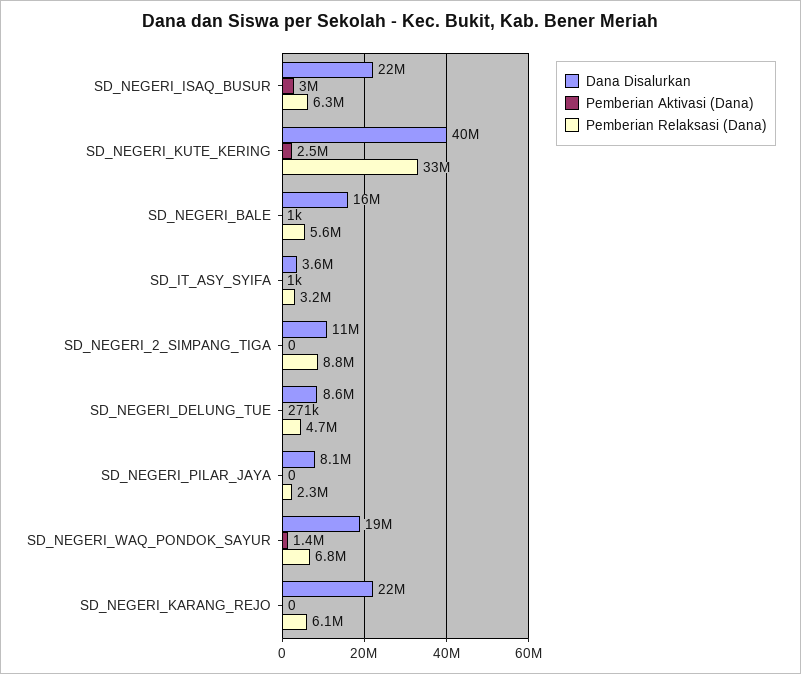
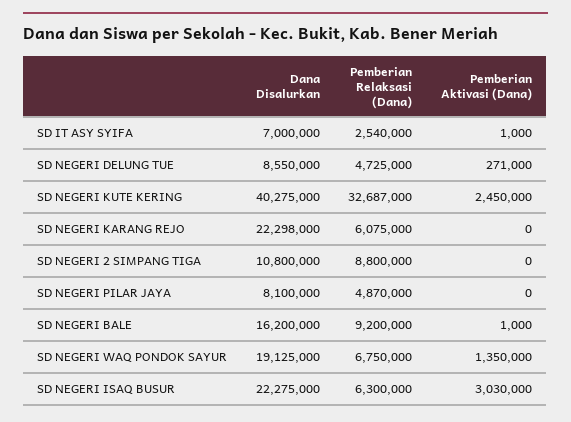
Pemberian Relaksasi (Dana), SD_NEGERI_BALE: 5600000 -> 9200000
Dana Disalurkan, SD_IT_ASY_SYIFA: 3600000 -> 7000000
Pemberian Relaksasi (Dana), SD_IT_ASY_SYIFA: 3200000 -> 2540000
Pemberian Relaksasi (Dana), SD_NEGERI_PILAR_JAYA: 2300000 -> 4870000

